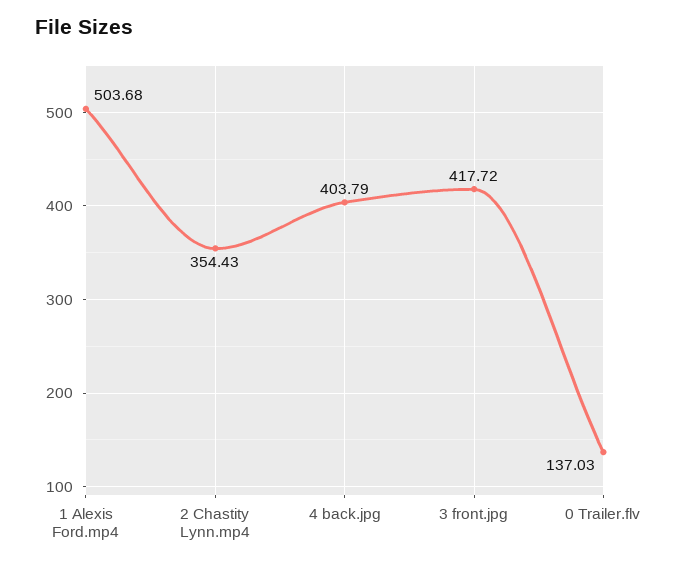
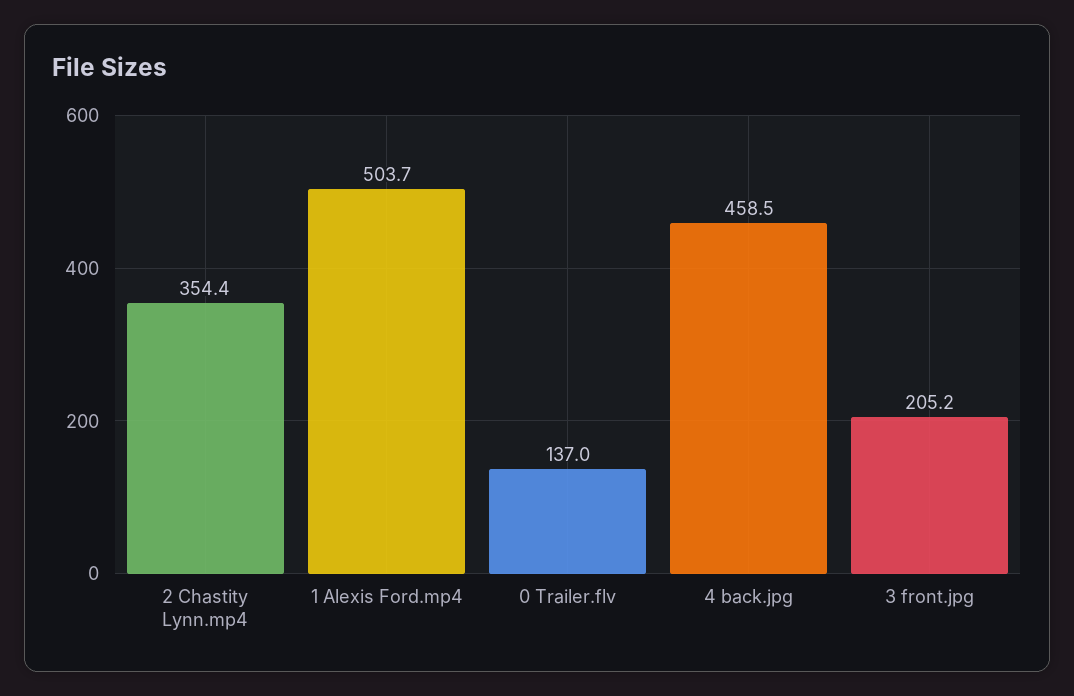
4 back.jpg: 403.79 -> 458.5
3 front.jpg: 417.72 -> 205.2

